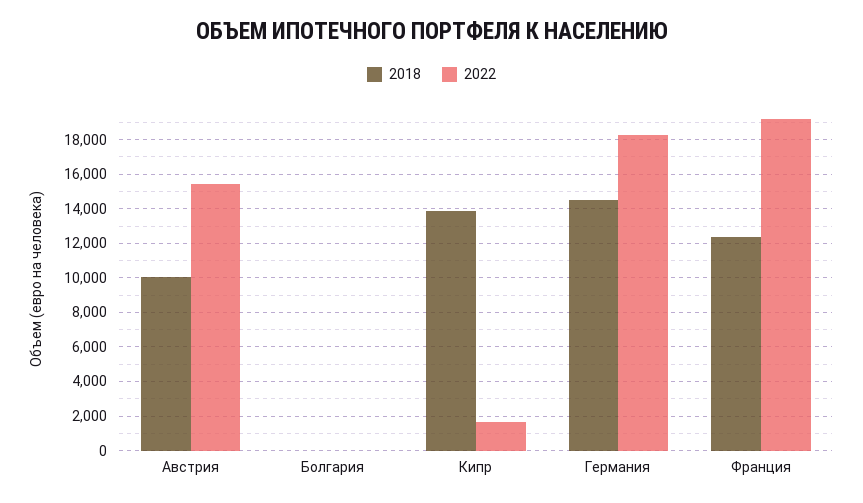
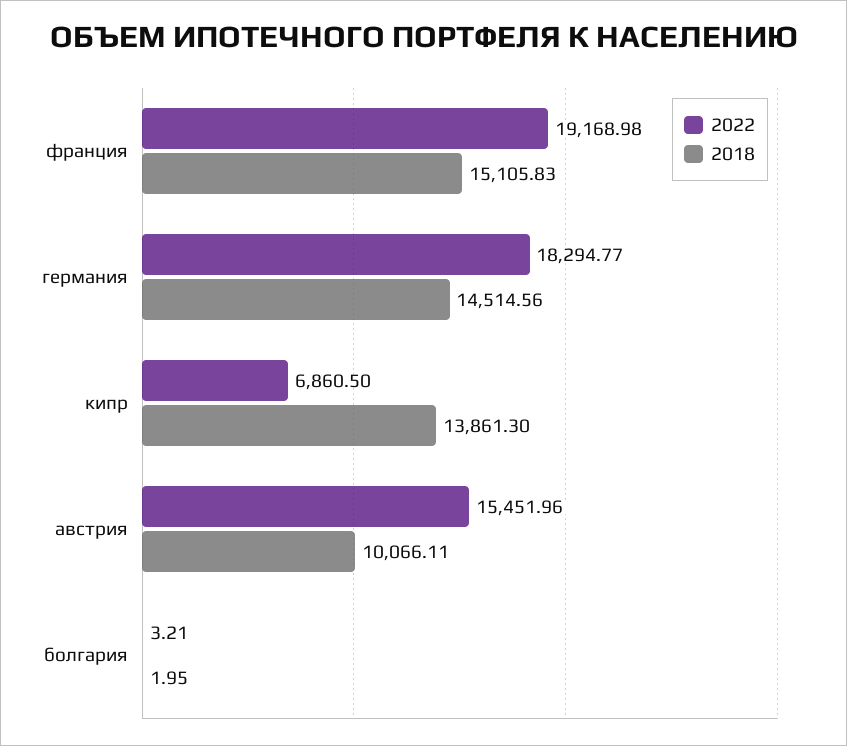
2022, Кипр: 1500 -> 6860.5
2018, Франция: 12500 -> 15105.83

